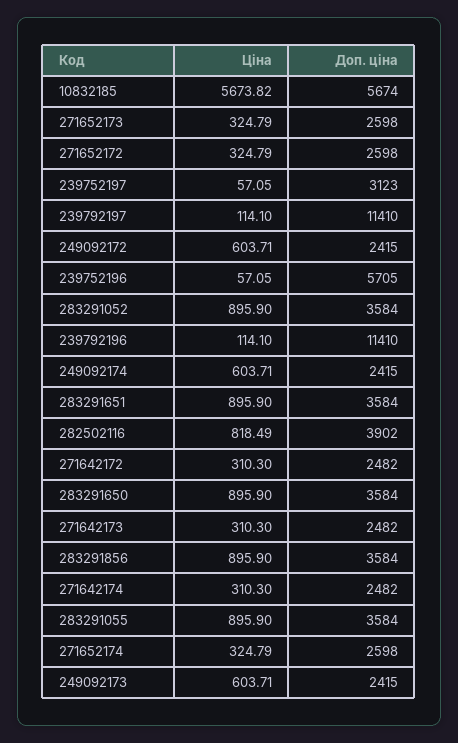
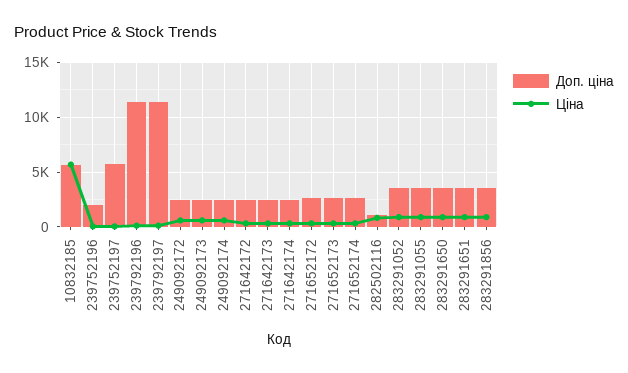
Доп. ціна, 239752197: 3123 -> 6000
Доп. ціна, 239752196: 5705 -> 2000
Доп. ціна, 282502116: 3902 -> 1000

